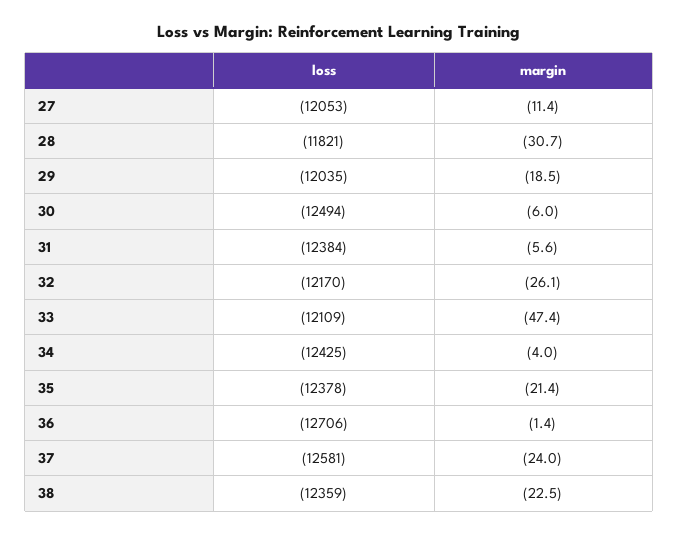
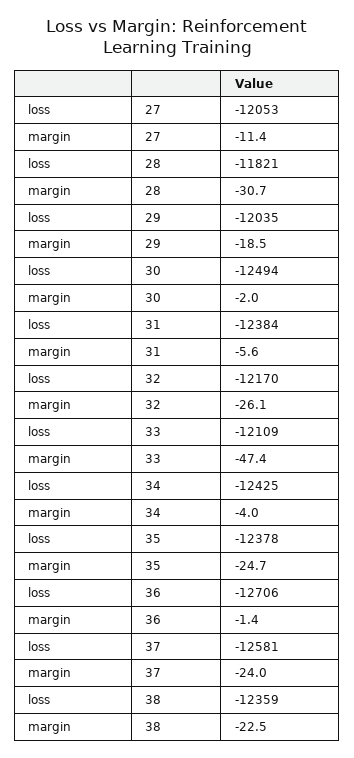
margin, 30: -6 -> -2
margin, 35: -21.4 -> -24.7

